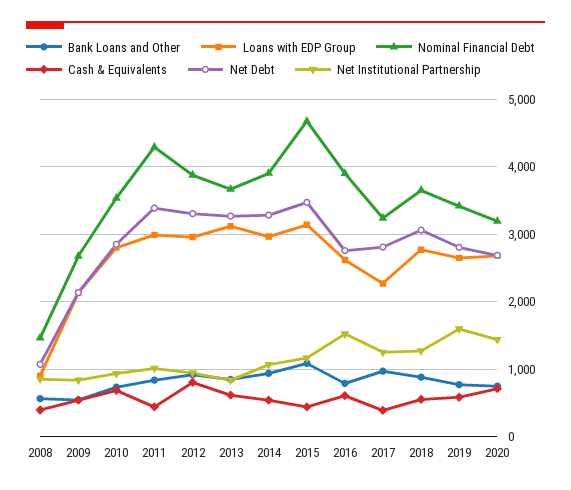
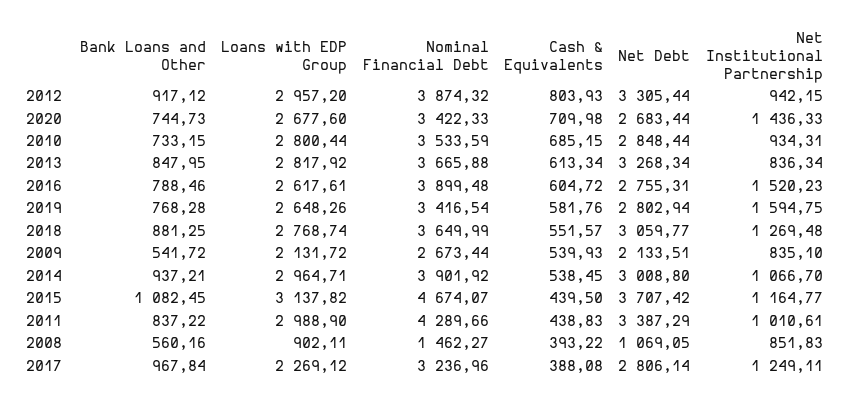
Loans with EDP Group, 2013: 3100 -> 2817.92
Net Debt, 2014: 3300 -> 3008.8
Net Debt, 2015: 3500 -> 3707.42
Nominal Financial Debt, 2020: 3200 -> 3422.33

